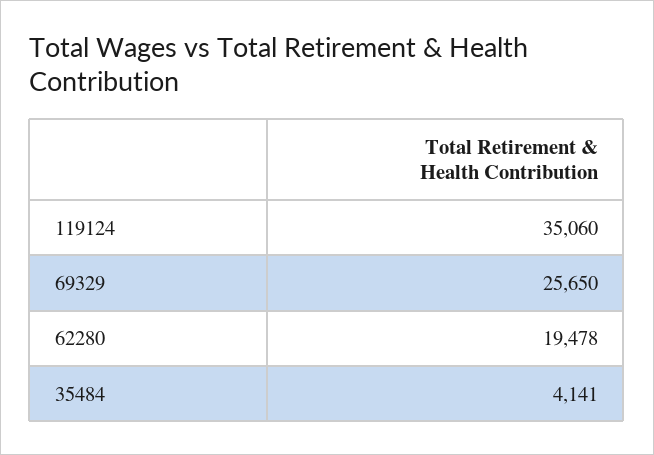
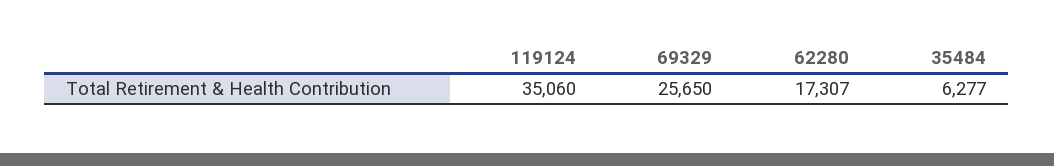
62280: 19478 -> 17307
35484: 4141 -> 6277

